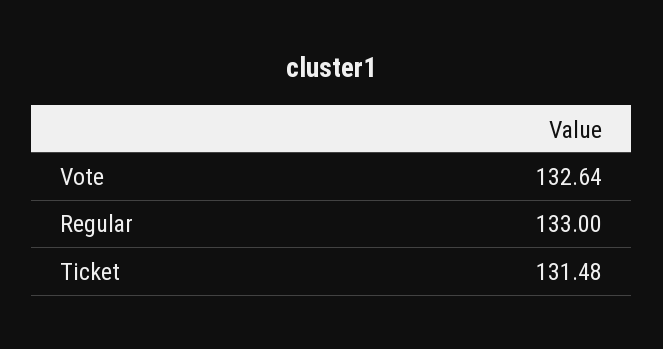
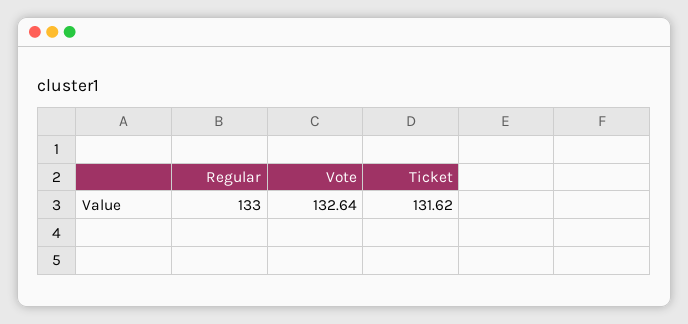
Ticket: 131.48 -> 131.62

